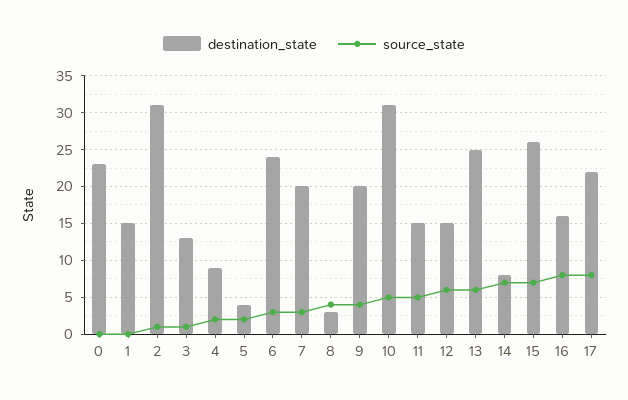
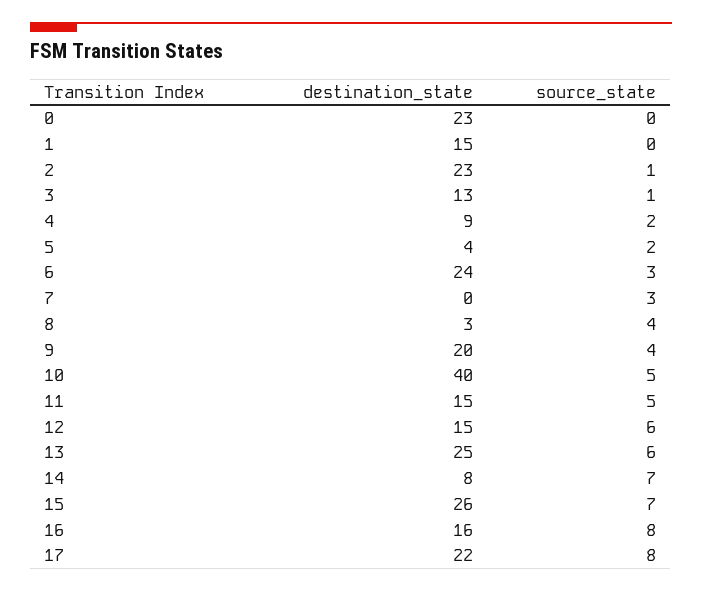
destination_state, 2: 31 -> 23
destination_state, 7: 20 -> 0
destination_state, 10: 31 -> 40

